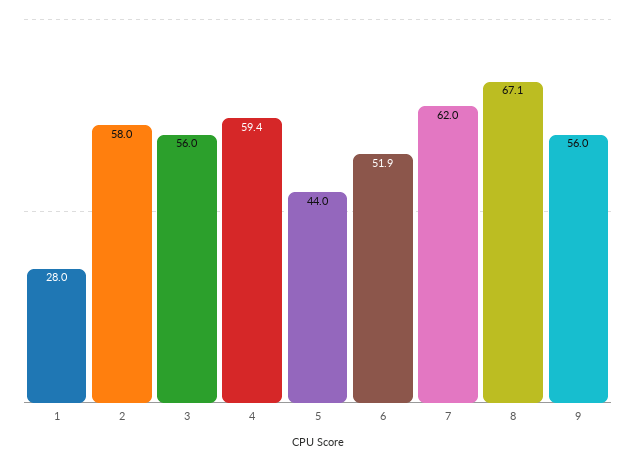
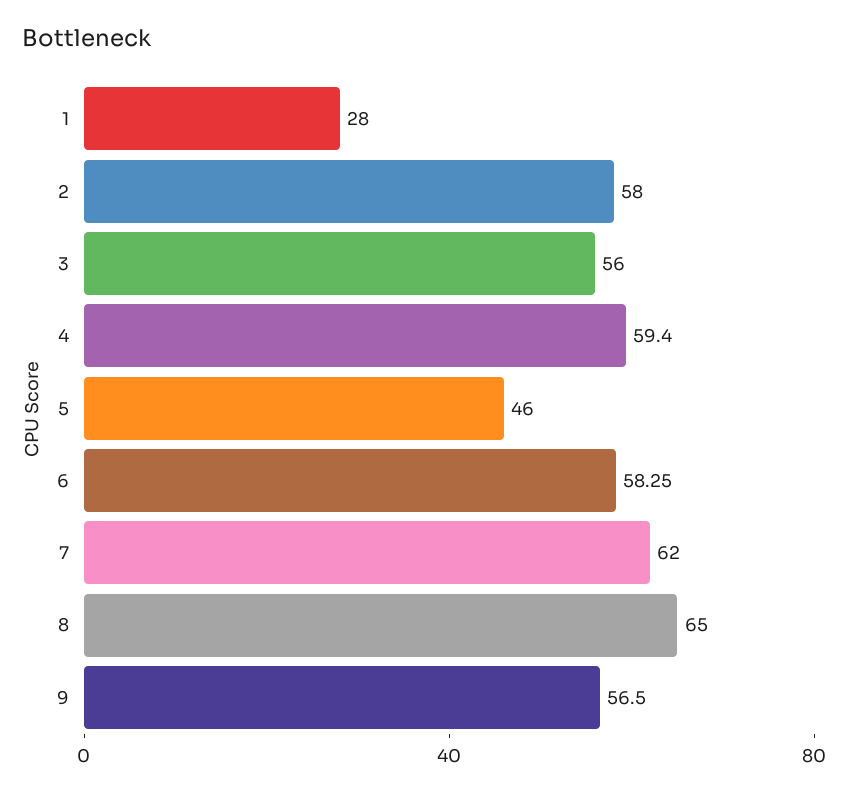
5: 44 -> 46
6: 51.9 -> 58.25
8: 67.1 -> 65
9: 56 -> 56.5

